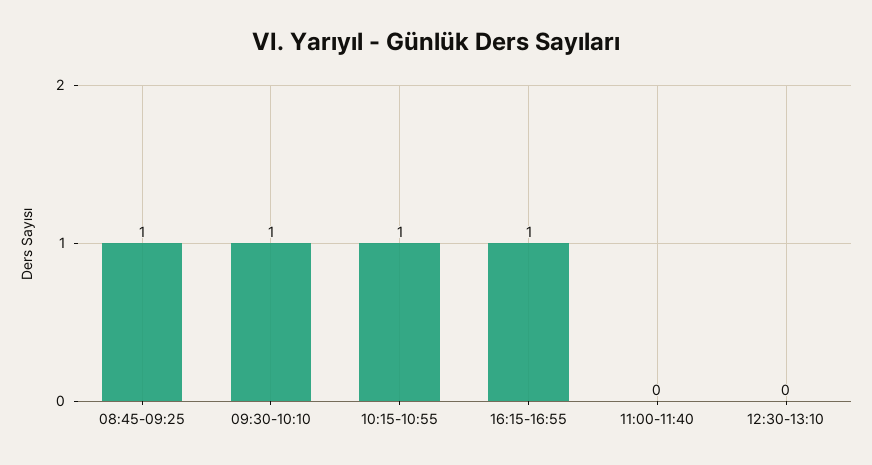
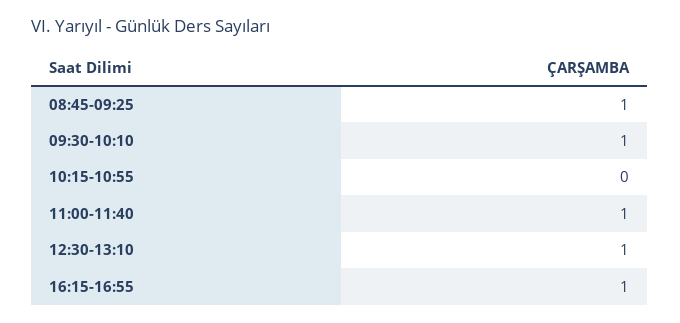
10:15-10:55: 1 -> 0
11:00-11:40: 0 -> 1
12:30-13:10: 0 -> 1

